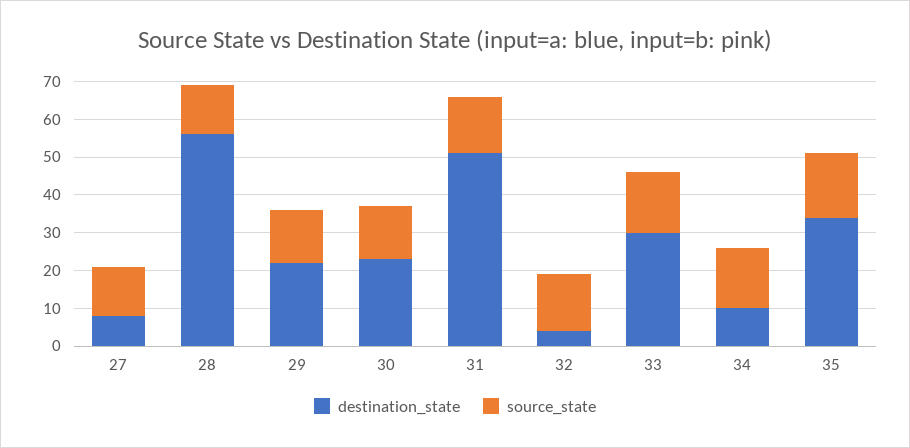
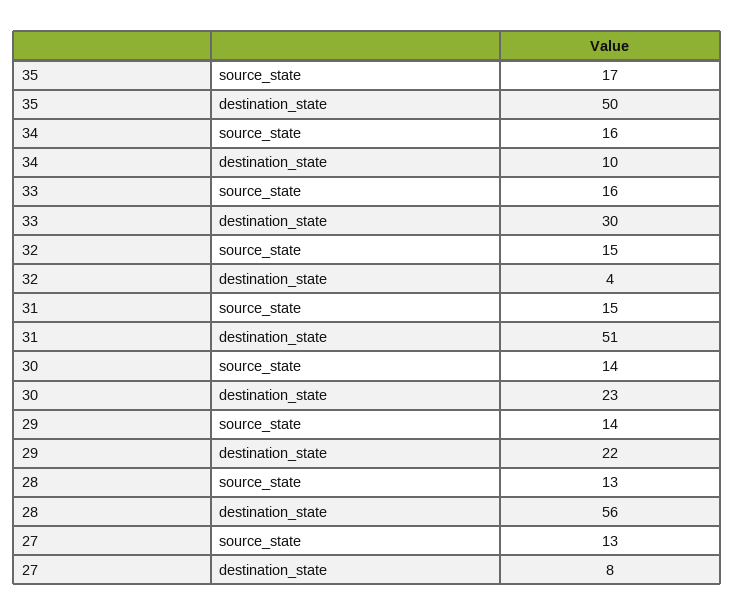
destination_state, 35: 35 -> 50

